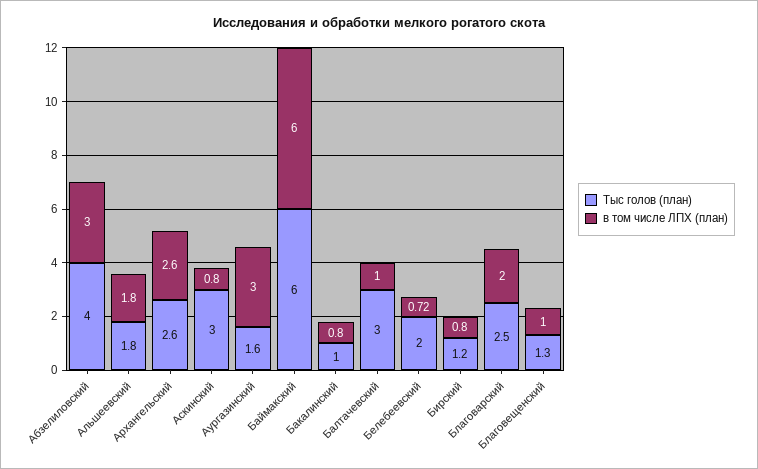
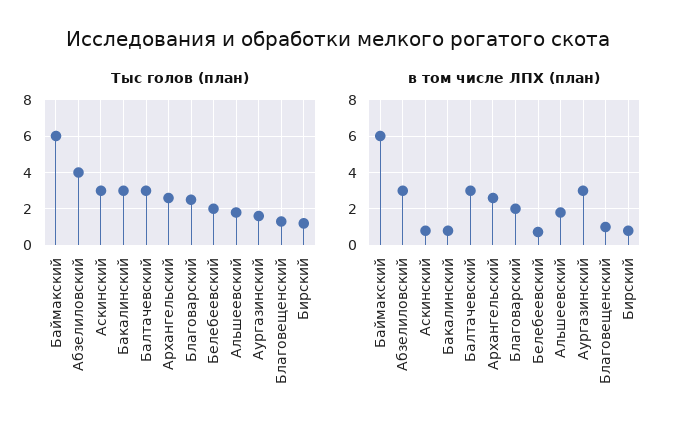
Тыс голов (план), Бакалинский: 1 -> 3
в том числе ЛПХ (план), Балтачевский: 1 -> 3

